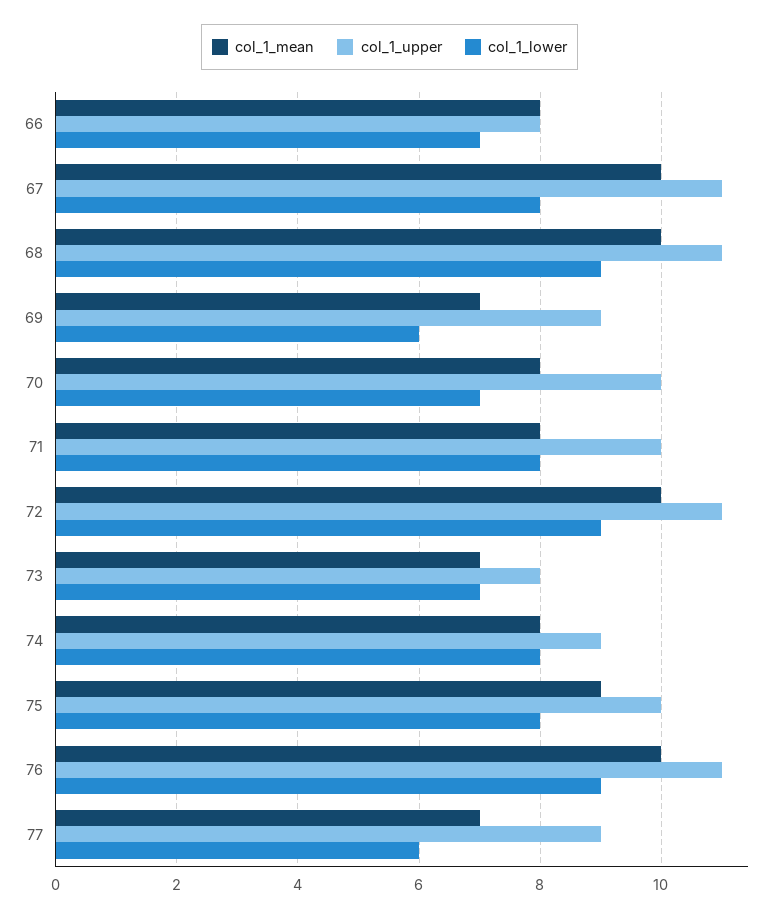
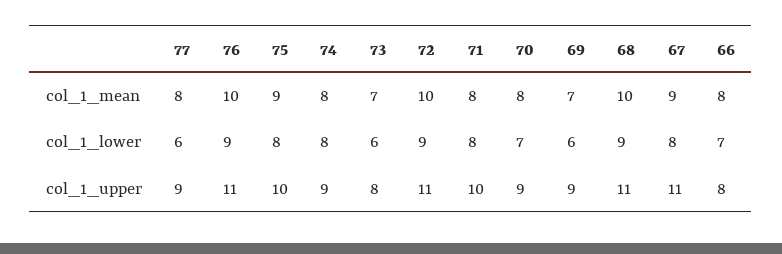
col_1_mean, 67: 10 -> 9
col_1_upper, 70: 10 -> 9
col_1_lower, 73: 7 -> 6
col_1_mean, 77: 7 -> 8

